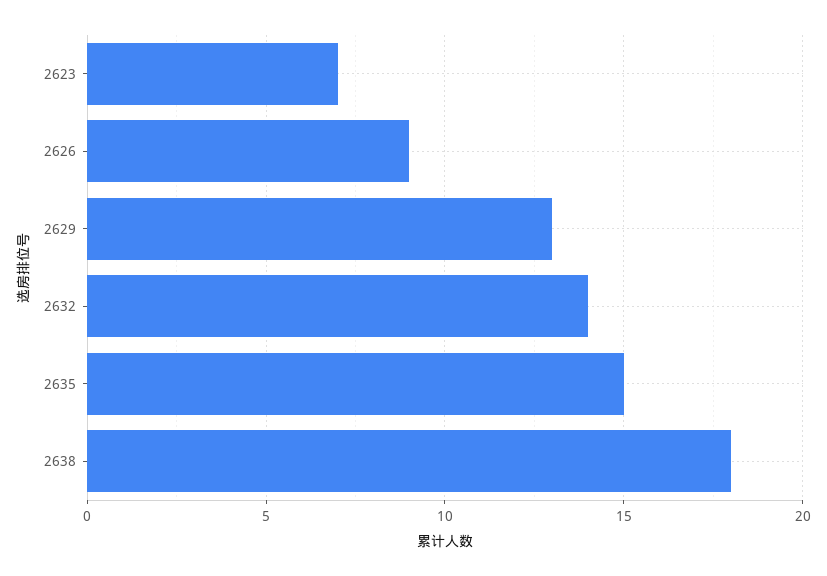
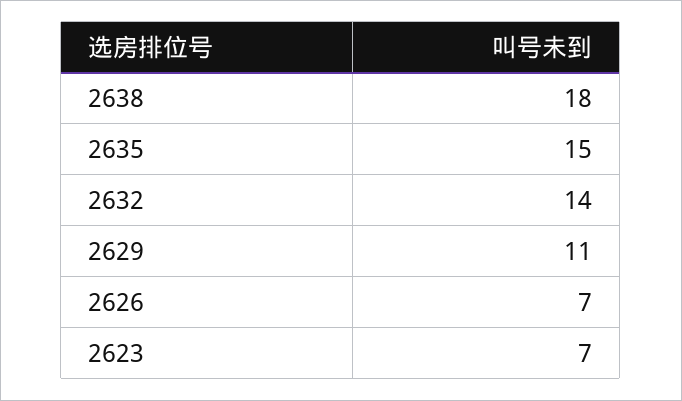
2626: 9 -> 7
2629: 13 -> 11

